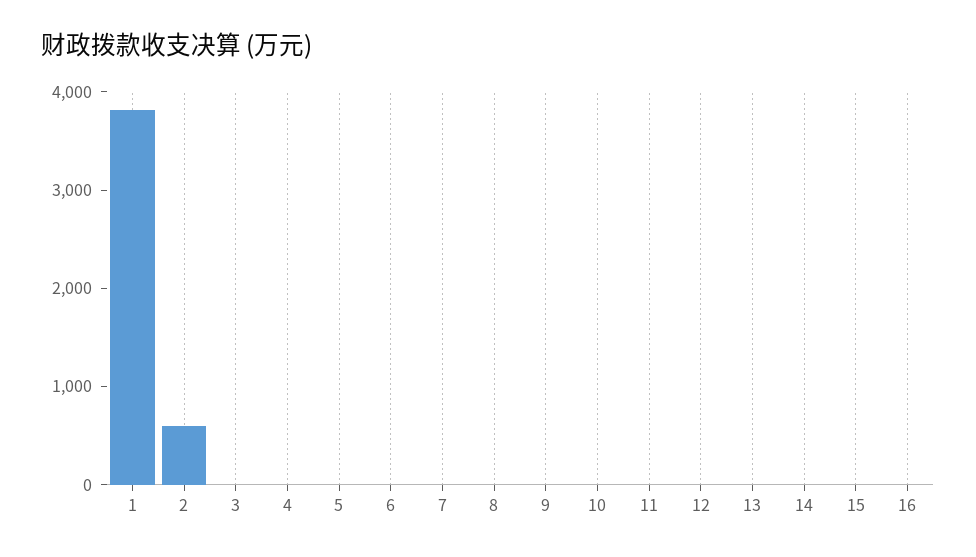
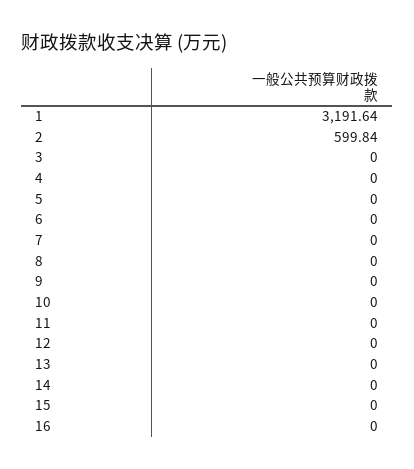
1: 3800 -> 3191.64

